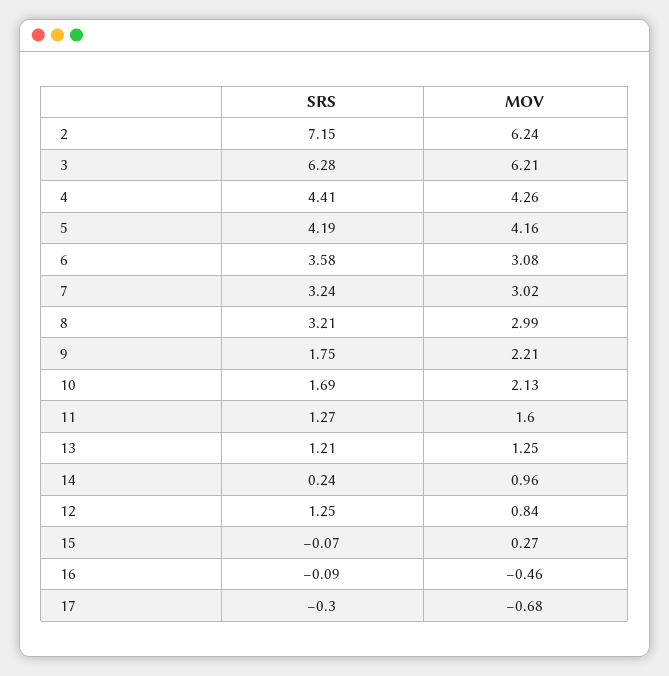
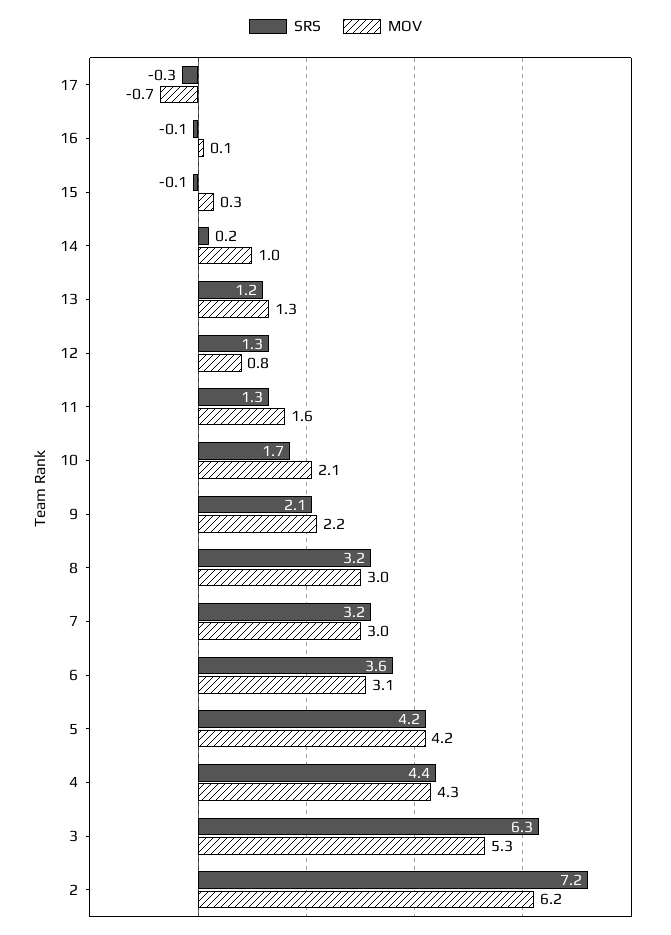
MOV, 3: 6.21 -> 5.3
SRS, 9: 1.75 -> 2.1
MOV, 16: -0.46 -> 0.1

